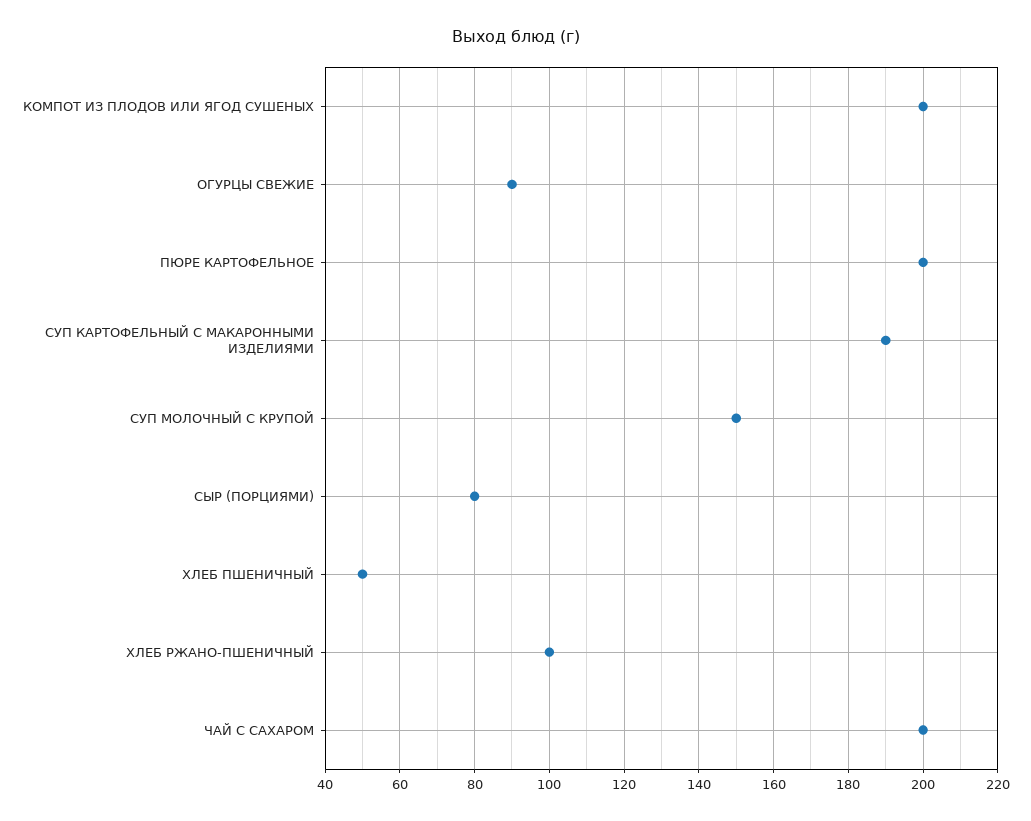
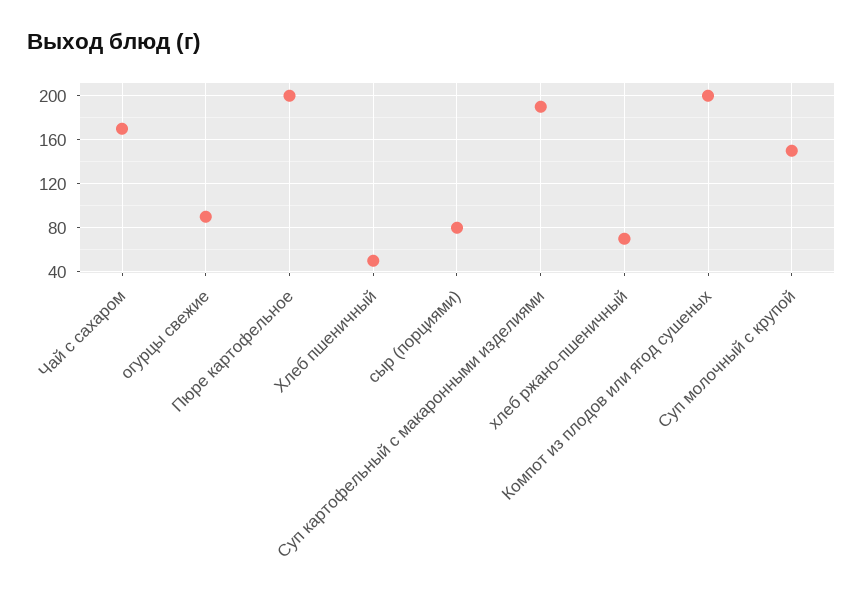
ХЛЕБ РЖАНО-ПШЕНИЧНЫЙ: 100 -> 70
ЧАЙ С САХАРОМ: 200 -> 170

